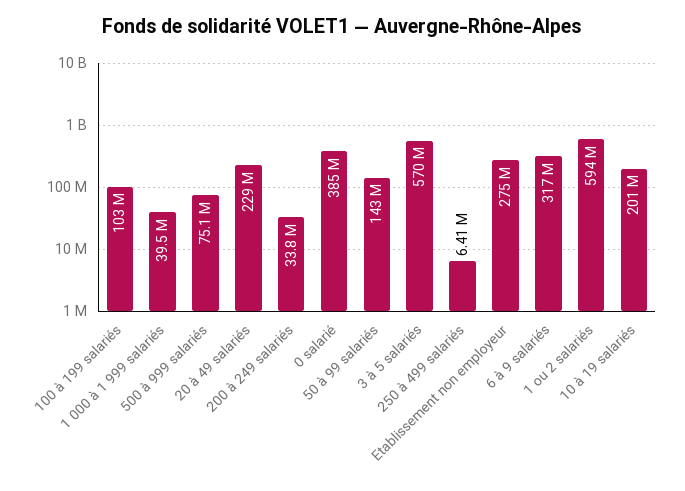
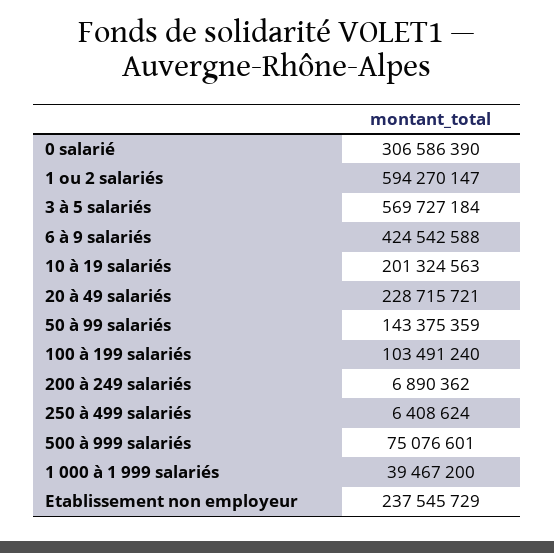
200 à 249 salariés: 33800000 -> 6890362
0 salarié: 385000000 -> 306586390
Etablissement non employeur: 275000000 -> 237545729
6 à 9 salariés: 317000000 -> 424542588

